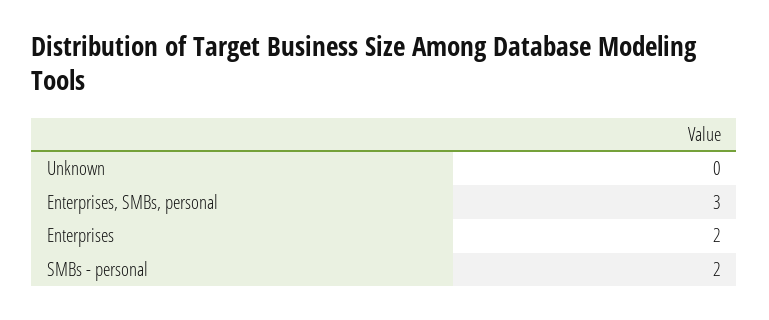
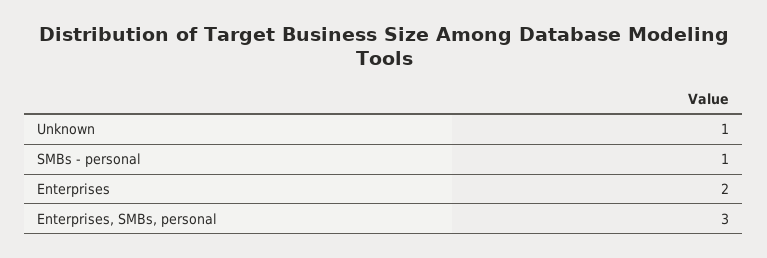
Unknown: 0 -> 1
SMBs - personal: 2 -> 1

